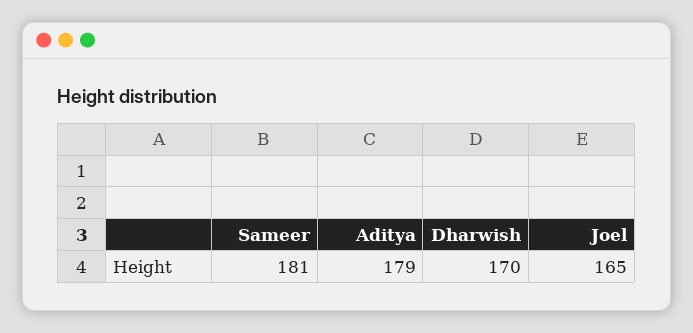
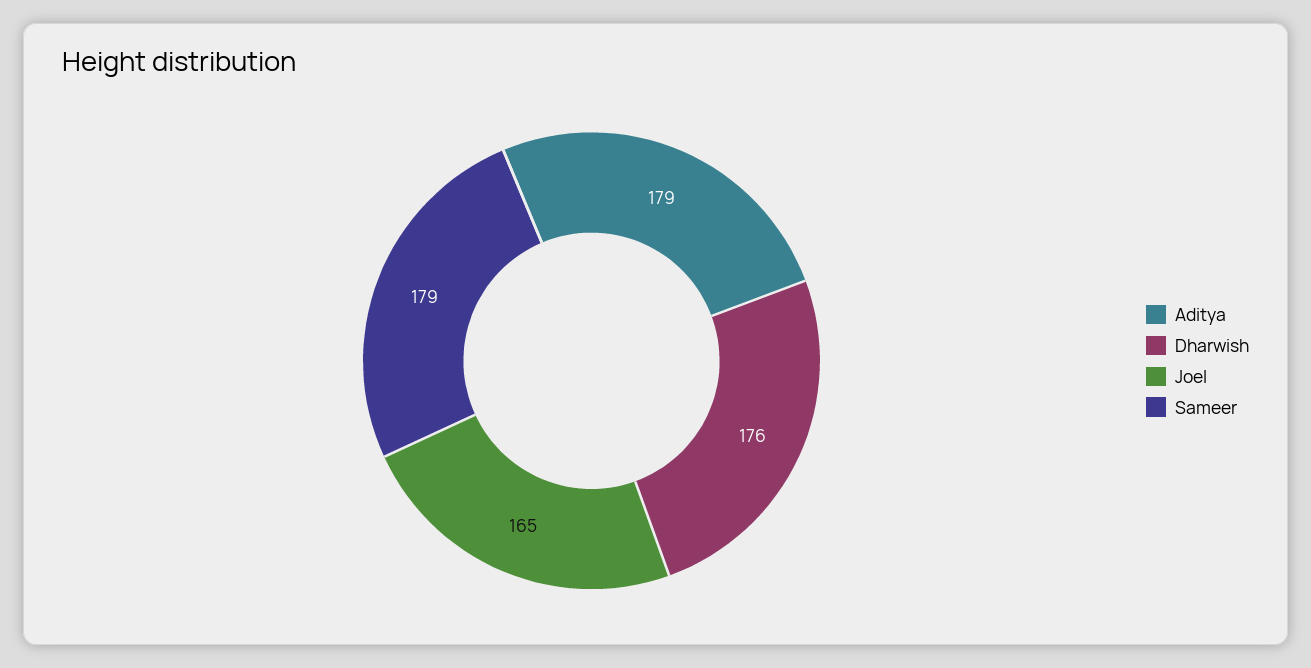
Sameer: 181 -> 179
Dharwish: 170 -> 176

